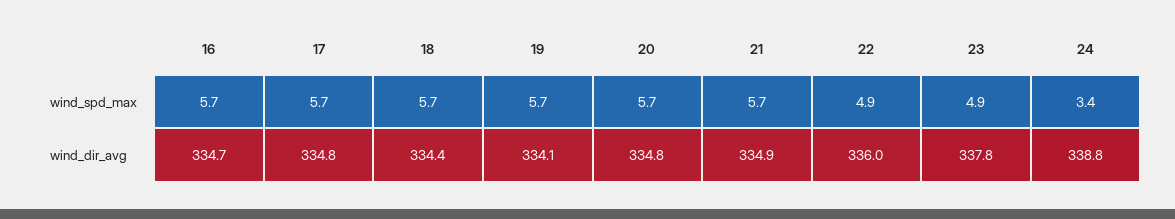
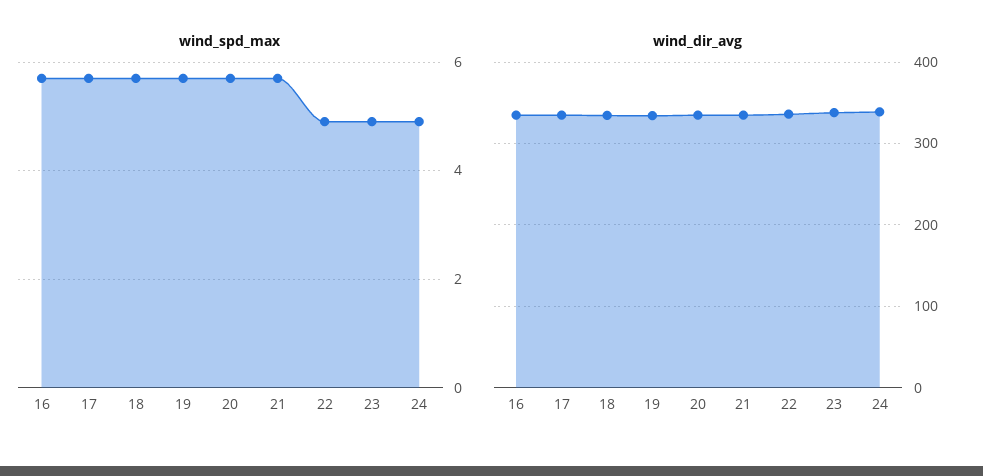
wind_spd_max, 24: 3.4 -> 5

